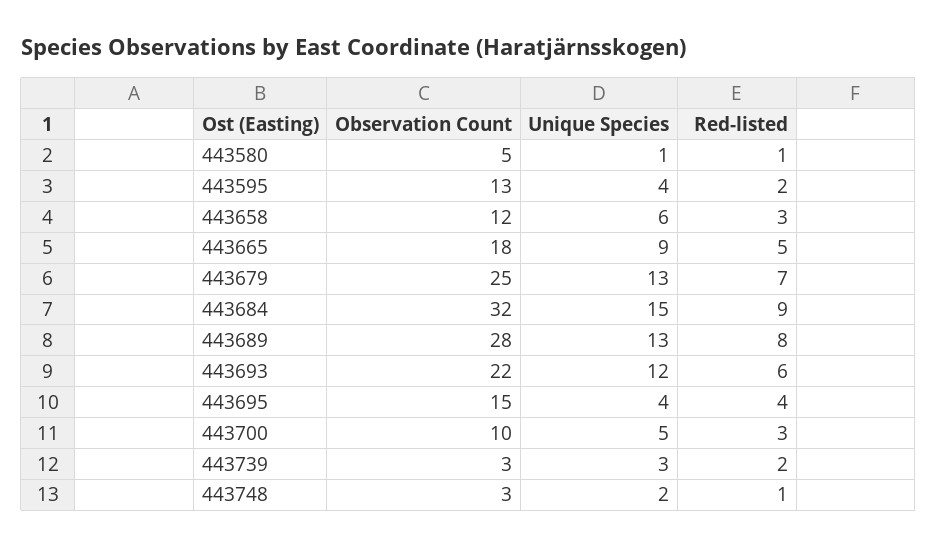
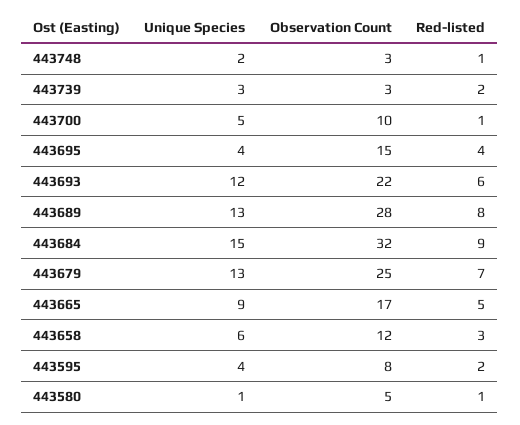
Observation Count, 443595: 13 -> 8
Observation Count, 443665: 18 -> 17
Red-listed, 443700: 3 -> 1

